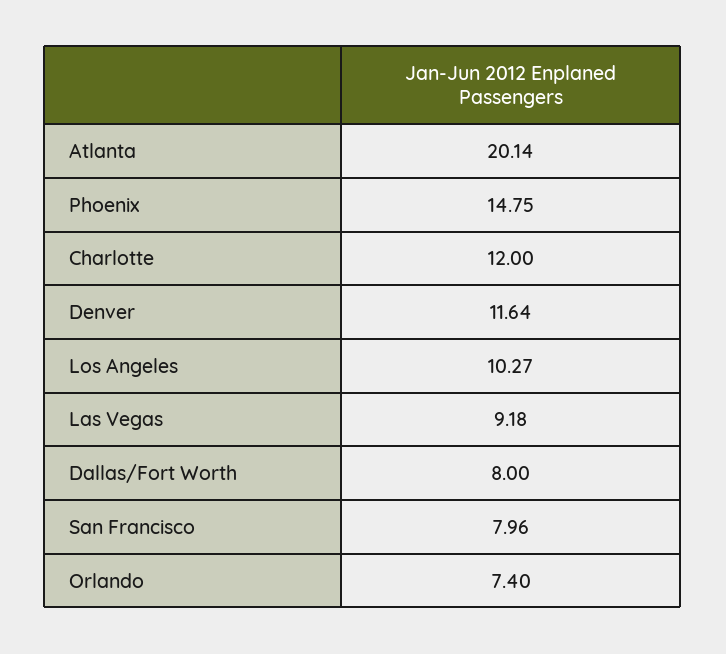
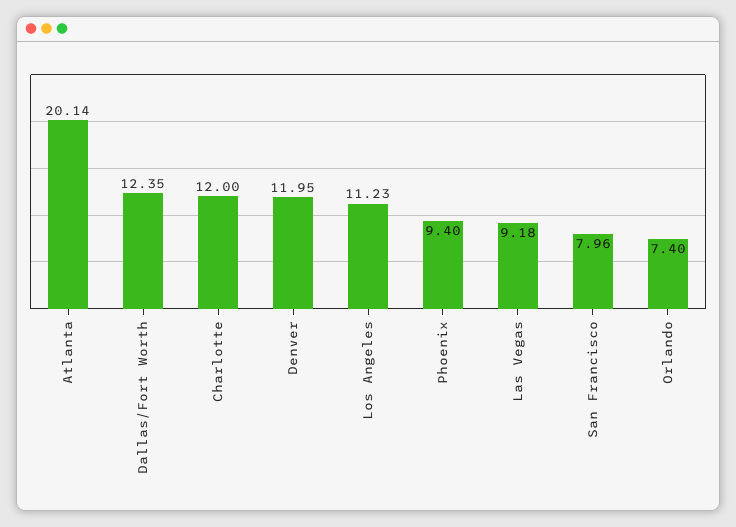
Phoenix: 14.75 -> 9.4
Denver: 11.64 -> 11.95
Los Angeles: 10.27 -> 11.23
Dallas/Fort Worth: 8 -> 12.35

